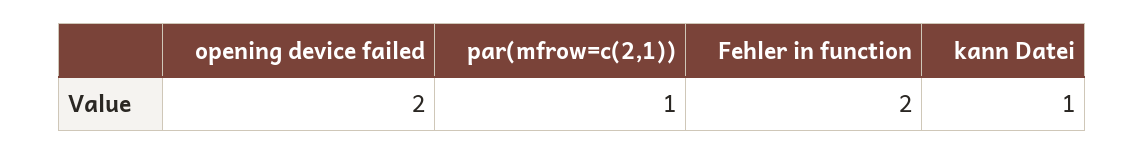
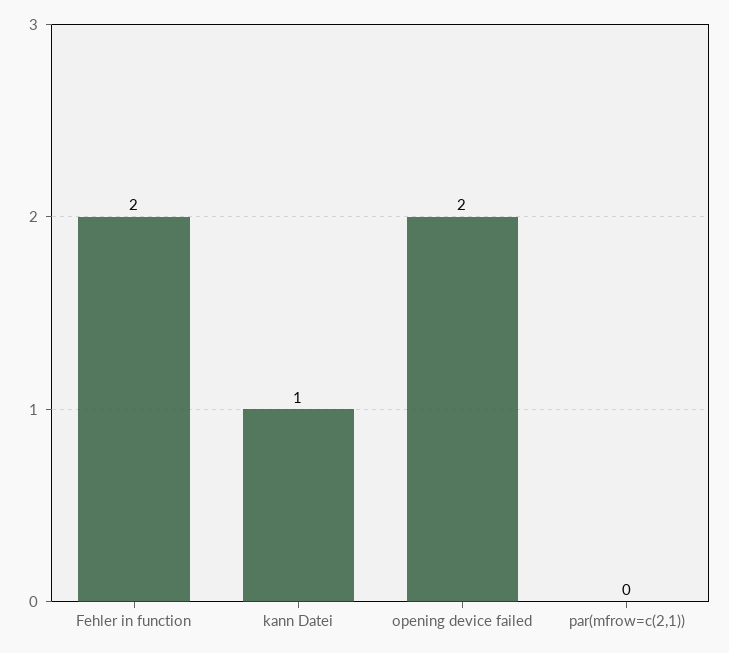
par(mfrow=c(2,1)): 1 -> 0

